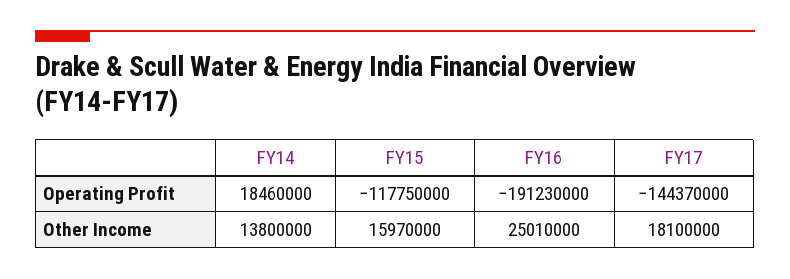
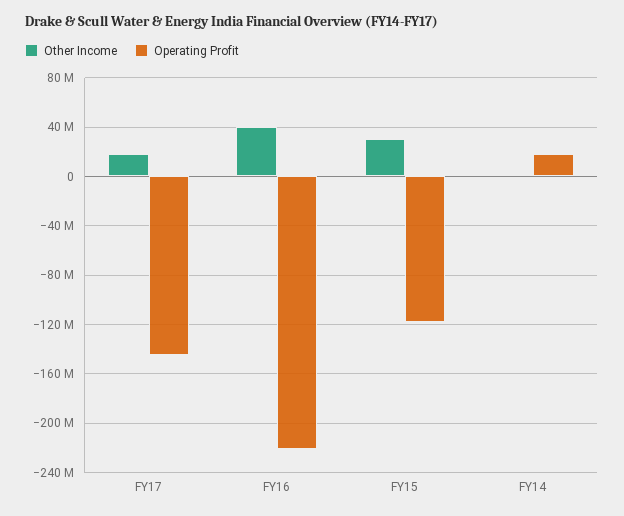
Operating Profit, FY16: -191230000 -> -220000000
Other Income, FY14: 13800000 -> 0
Other Income, FY15: 15970000 -> 30000000
Other Income, FY16: 25010000 -> 40000000

